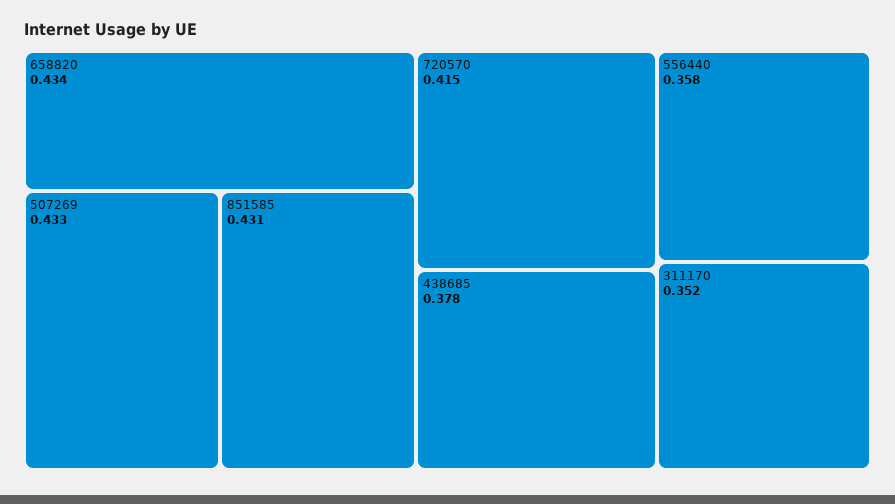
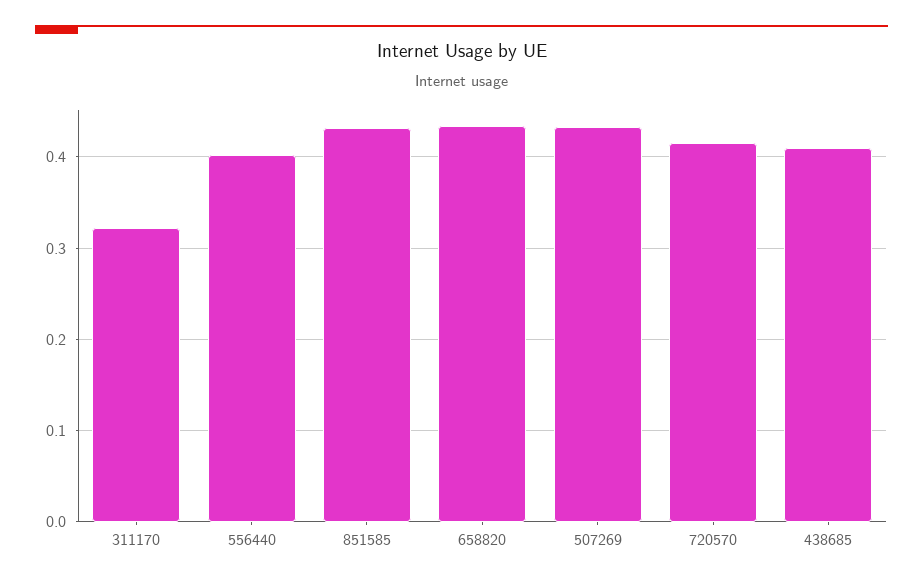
438685: 0.378 -> 0.41
556440: 0.358 -> 0.4
311170: 0.352 -> 0.32

